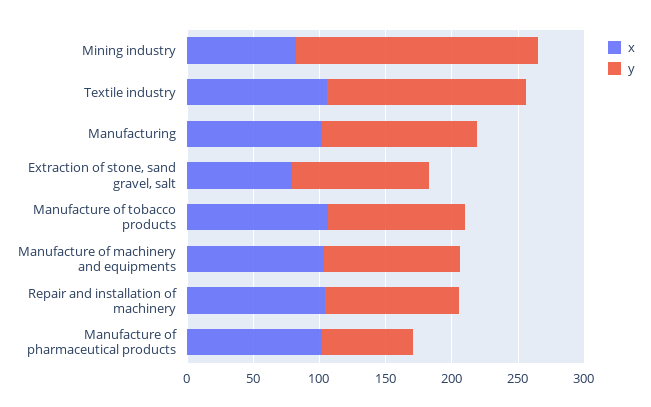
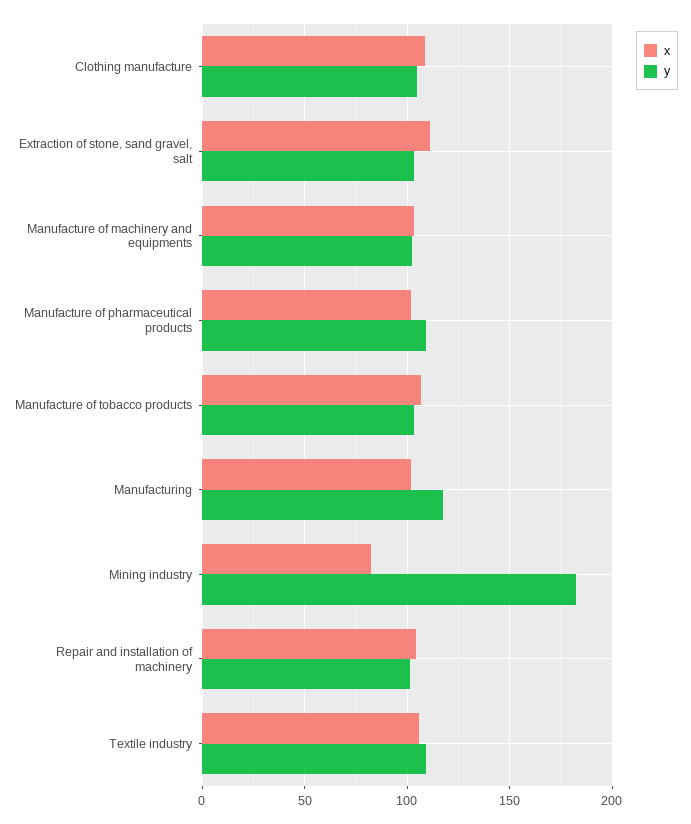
y, Textile industry: 150 -> 110
x, Extraction of stone, sand gravel, salt: 80 -> 110
y, Manufacture of pharmaceutical products: 70 -> 110
x, Clothing manufacture: none -> 110
y, Clothing manufacture: none -> 105

